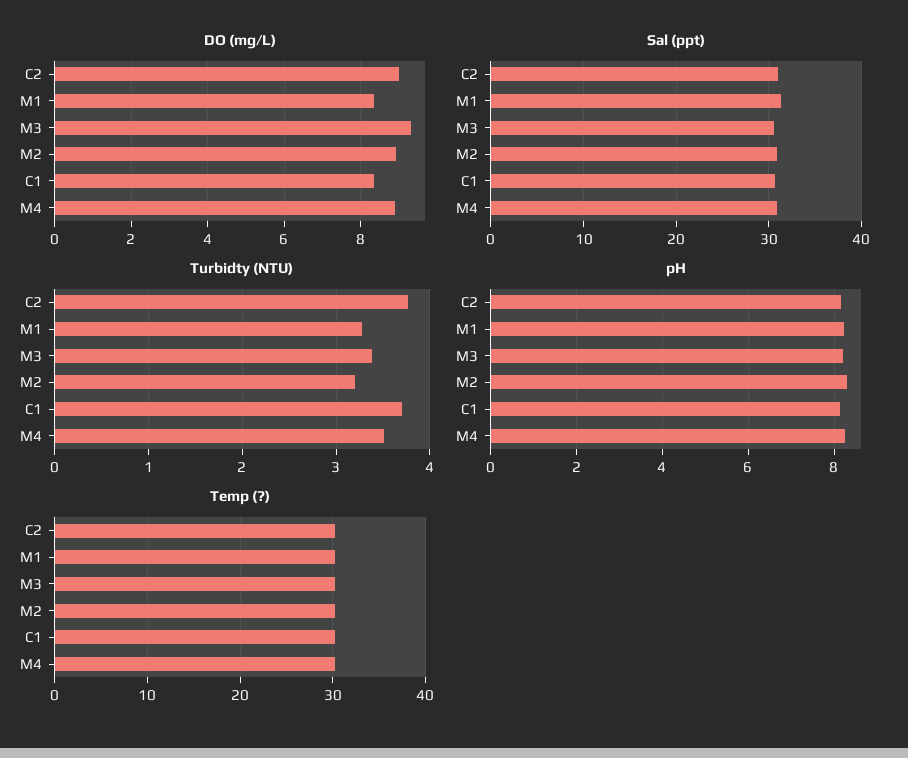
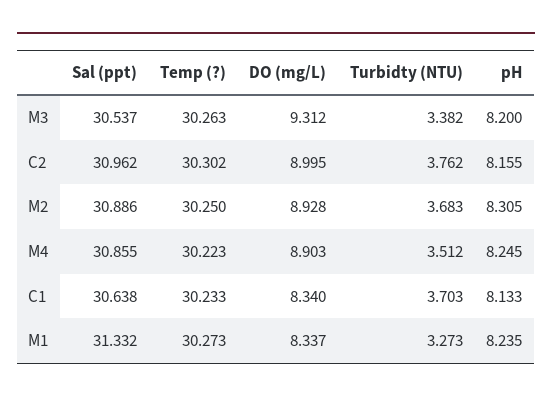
Turbidty (NTU), M2: 3.2 -> 3.683

